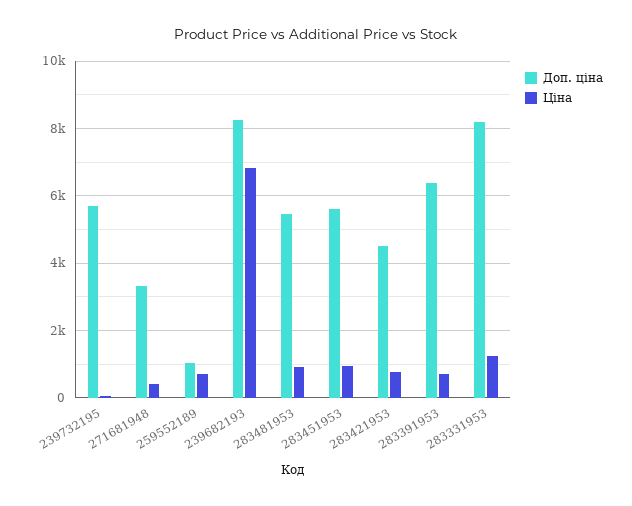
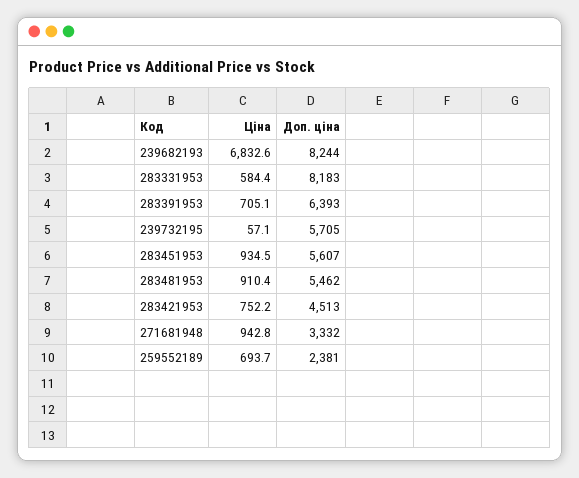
Ціна, 271681948: 400 -> 942.8
Доп. ціна, 259552189: 1000 -> 2381
Ціна, 283331953: 1200 -> 584.4

